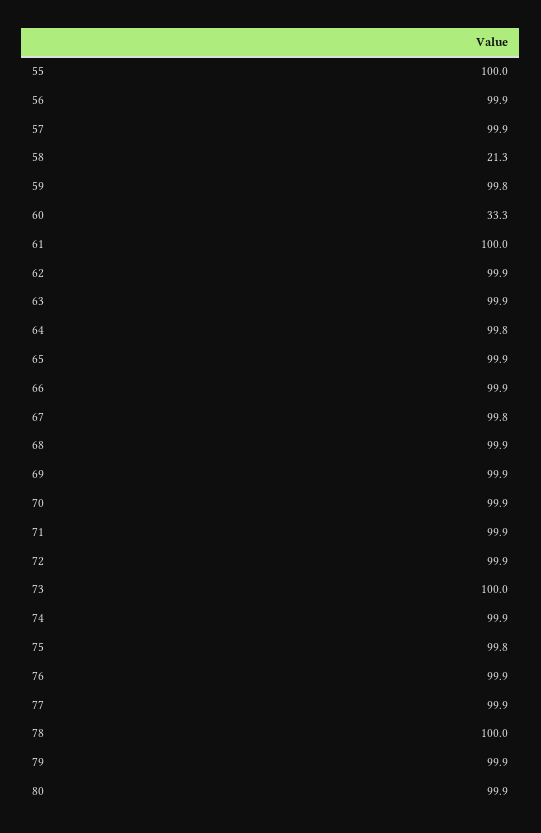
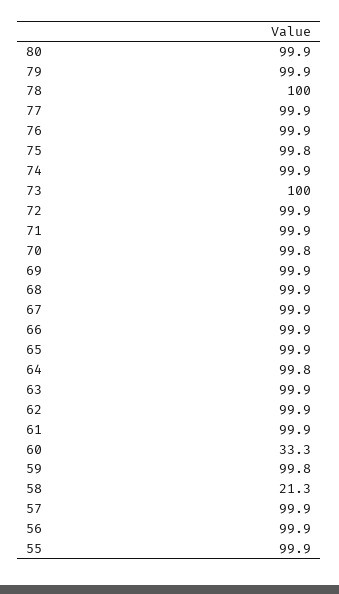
55: 100 -> 99.9
61: 100 -> 99.9
67: 99.8 -> 99.9
70: 99.9 -> 99.8

